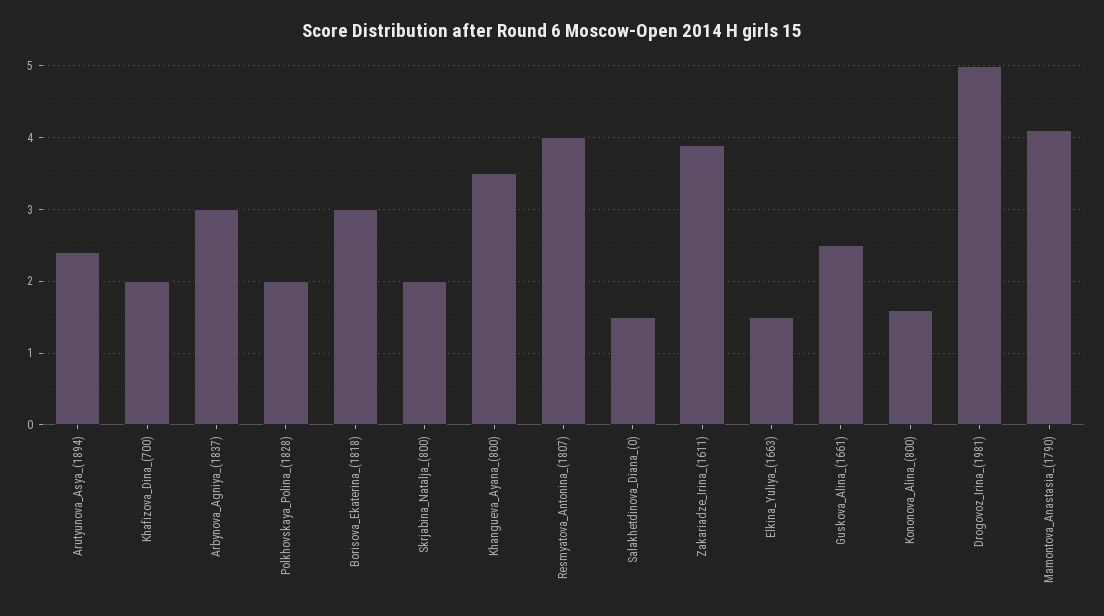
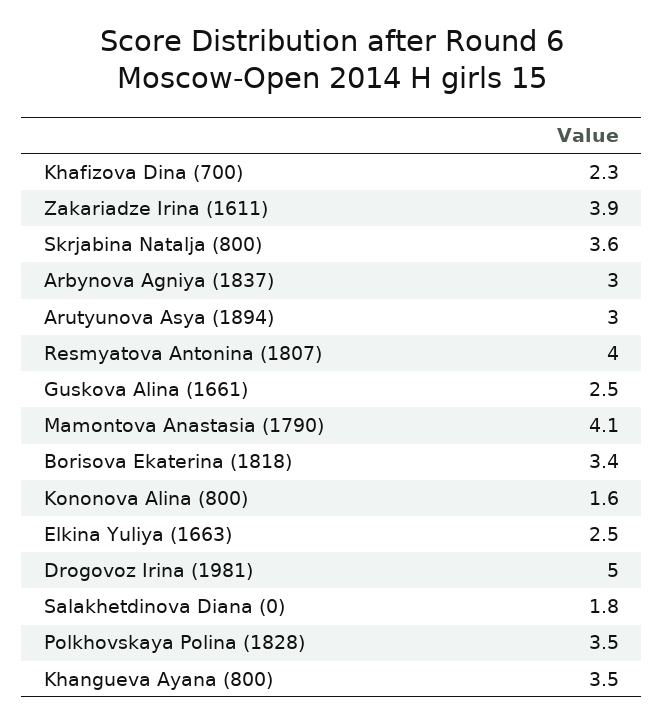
Arutyunova_Asya_(1894): 2.4 -> 3
Khafizova_Dina_(700): 2 -> 2.3
Polkhovskaya_Polina_(1828): 2 -> 3.5
Borisova_Ekaterina_(1818): 3 -> 3.4
Skrjabina_Natalja_(800): 2 -> 3.6
Salakhetdinova_Diana_(0): 1.5 -> 1.8
Elkina_Yuliya_(1663): 1.5 -> 2.5

